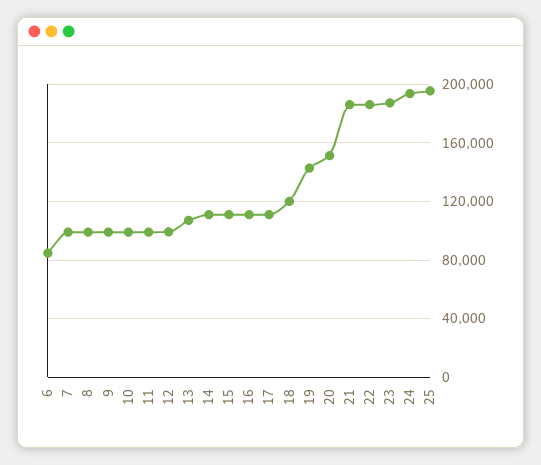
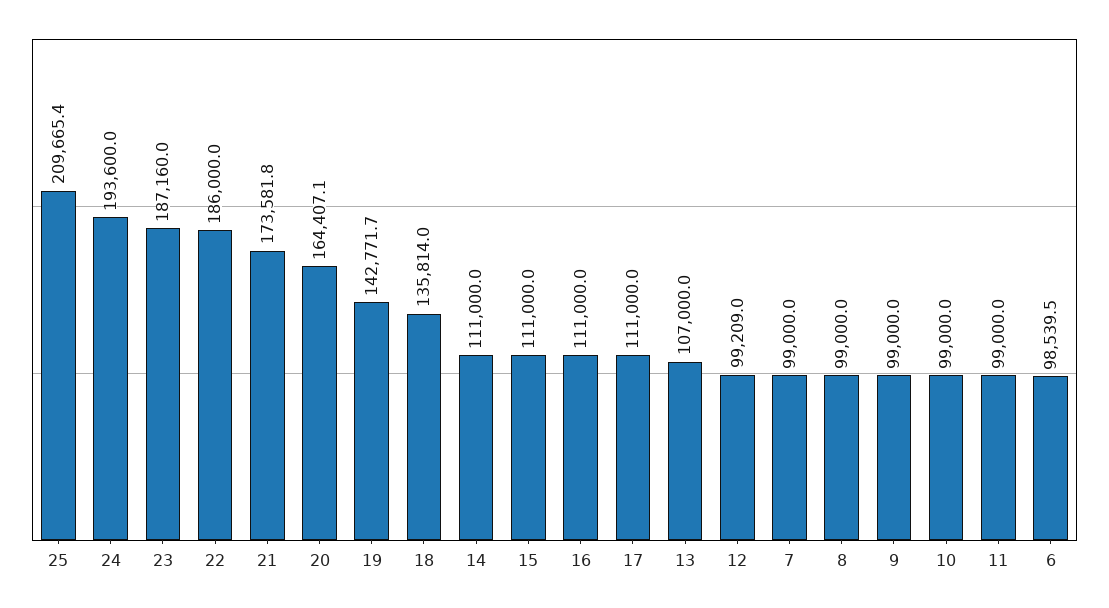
6: 85000 -> 98539.5
18: 120000 -> 135814
20: 150000 -> 164407.1
21: 185000 -> 173581.8
25: 195000 -> 209665.4

